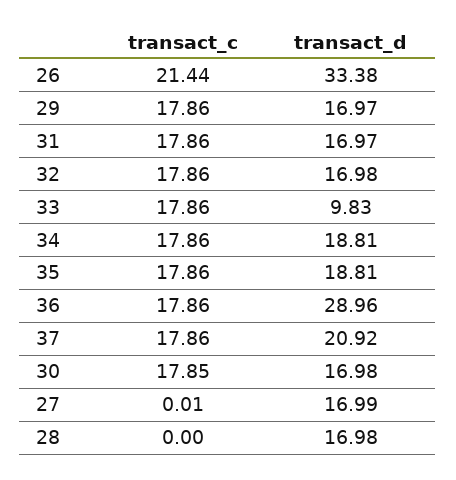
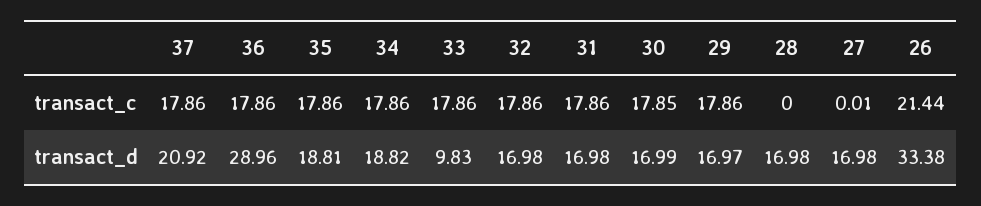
transact_d, 31: 16.97 -> 16.98
transact_d, 34: 18.81 -> 18.82
transact_d, 30: 16.98 -> 16.99
transact_d, 27: 16.99 -> 16.98

